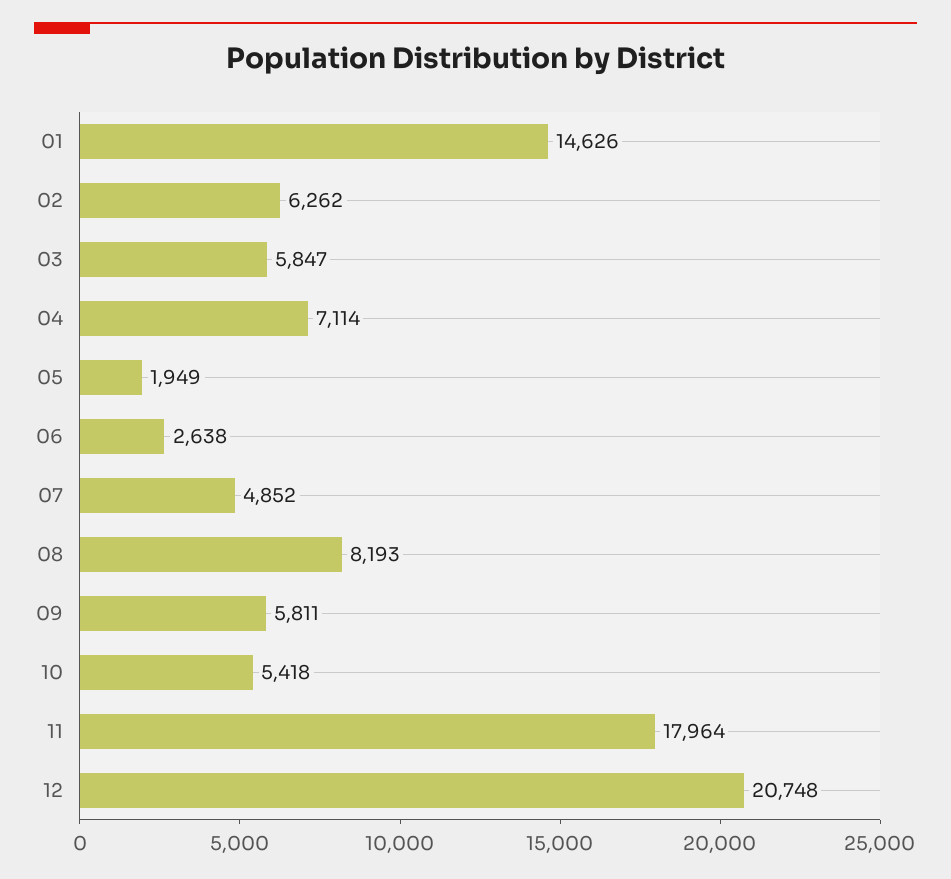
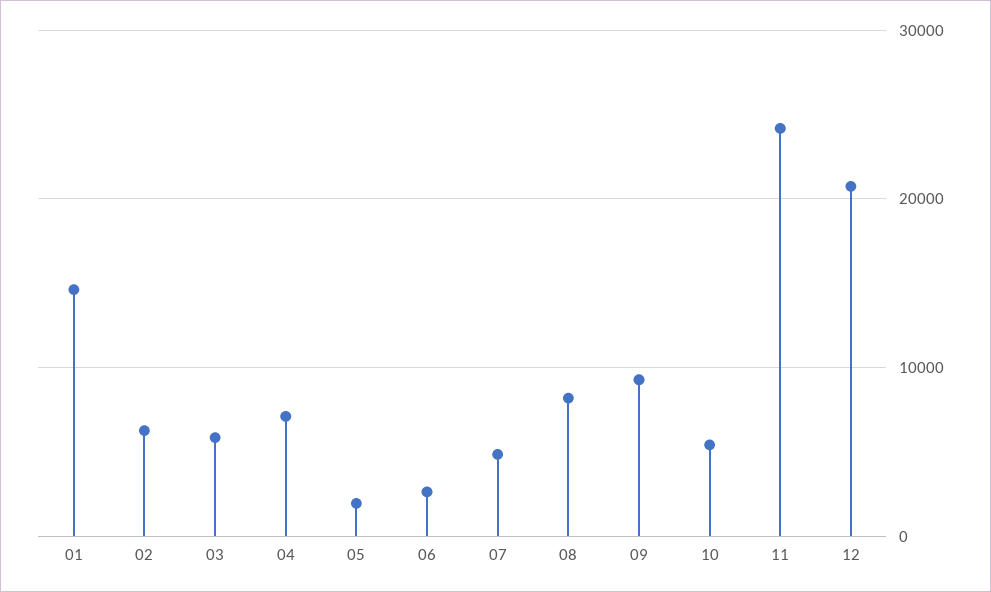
09: 5811 -> 9000
11: 17964 -> 24000

